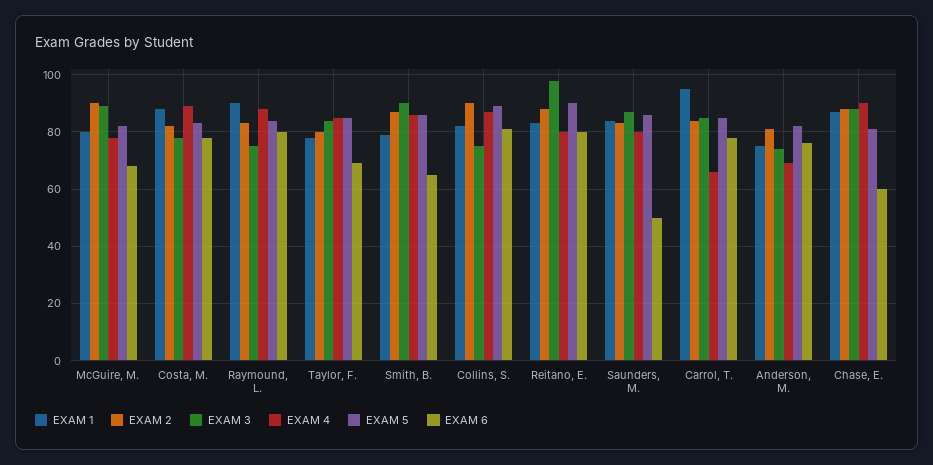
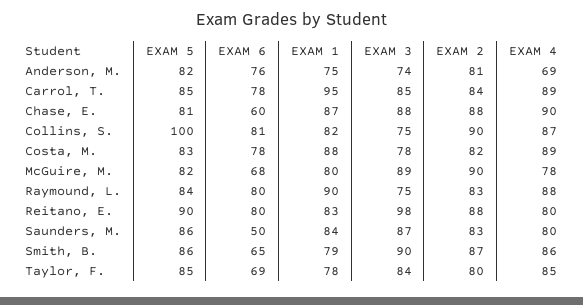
EXAM 5, Collins, S.: 90 -> 100
EXAM 4, Carrol, T.: 65 -> 89

